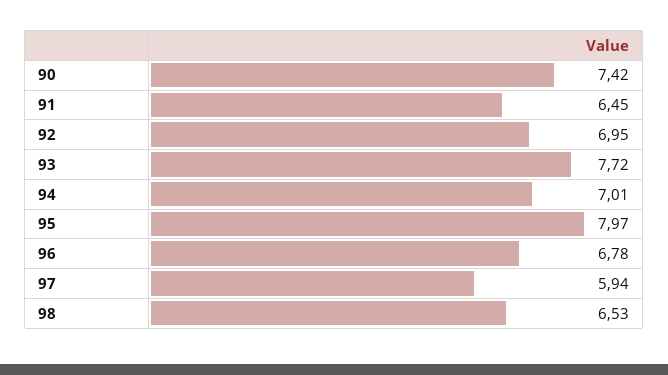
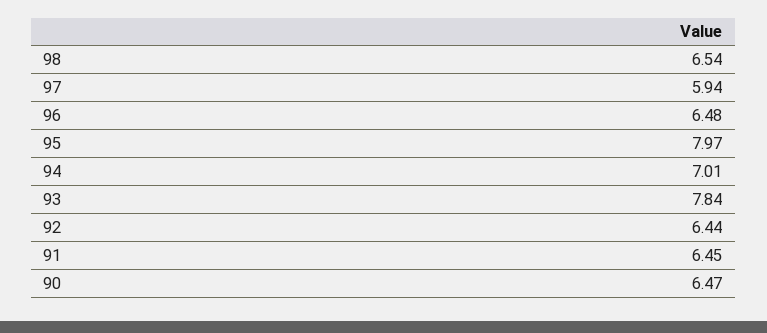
90: 7.42 -> 6.47
92: 6.95 -> 6.44
93: 7.72 -> 7.84
96: 6.78 -> 6.48
98: 6.53 -> 6.54

